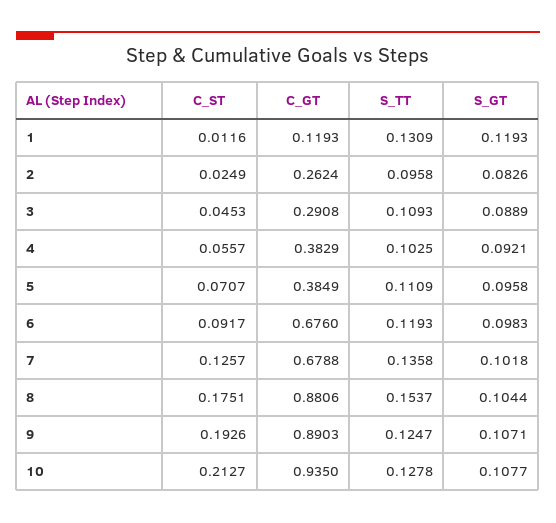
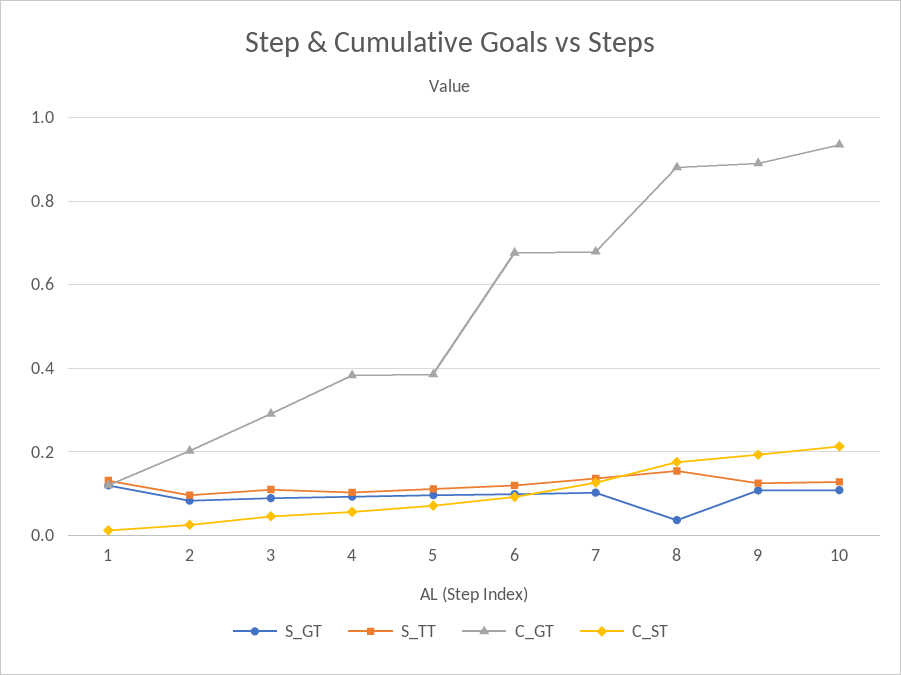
C_GT, 2: 0.2624 -> 0.2
S_GT, 8: 0.1044 -> 0.04

